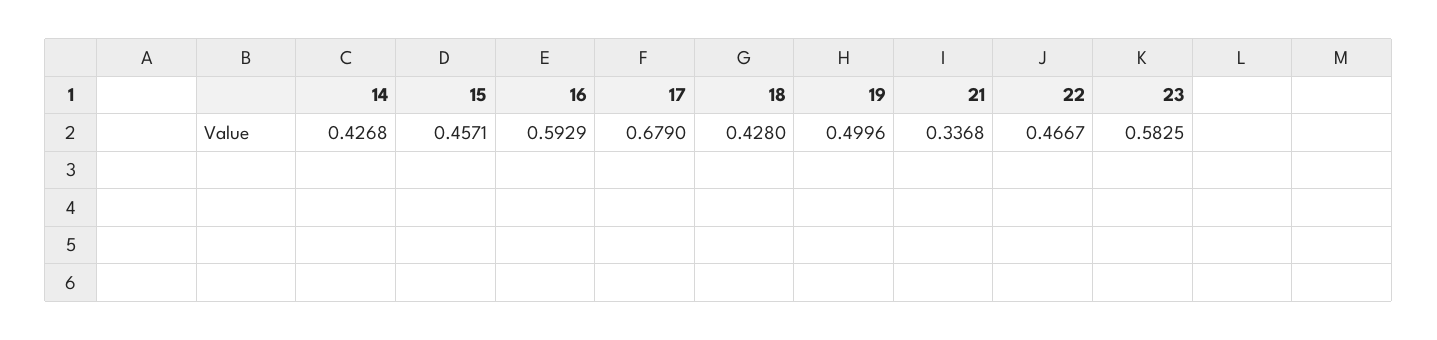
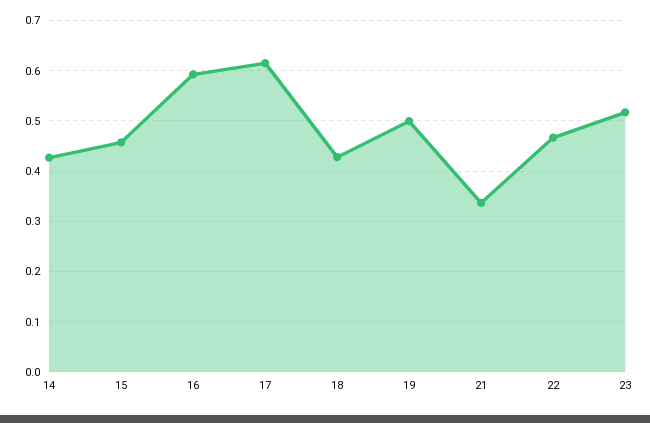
17: 0.679 -> 0.62
23: 0.5825 -> 0.52

